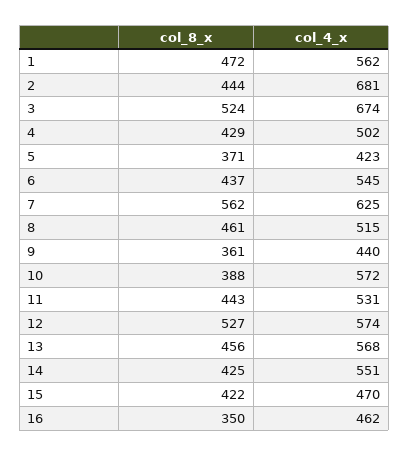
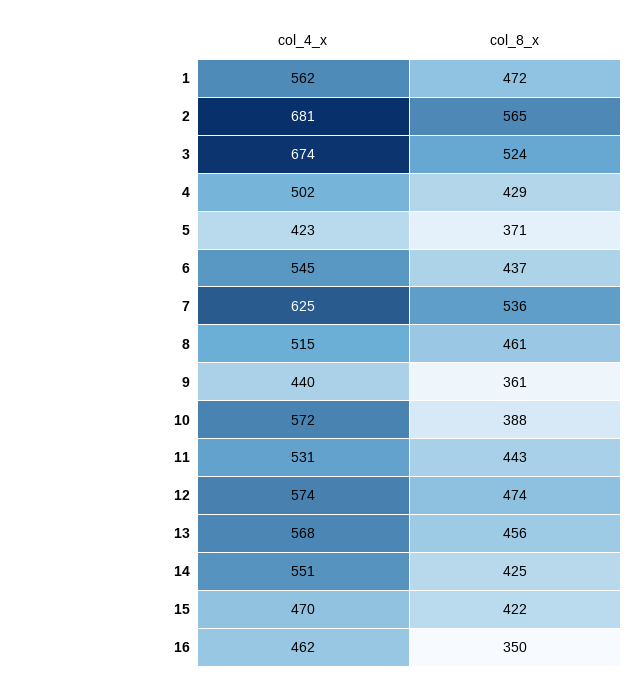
col_8_x, 2: 444 -> 565
col_8_x, 7: 562 -> 536
col_8_x, 12: 527 -> 474

